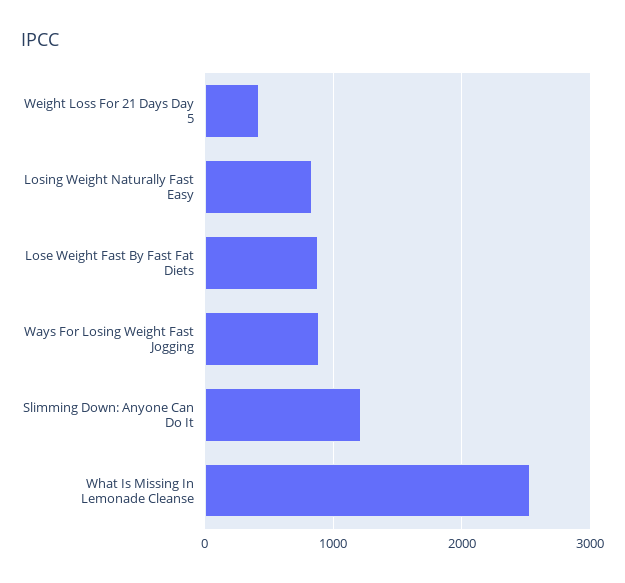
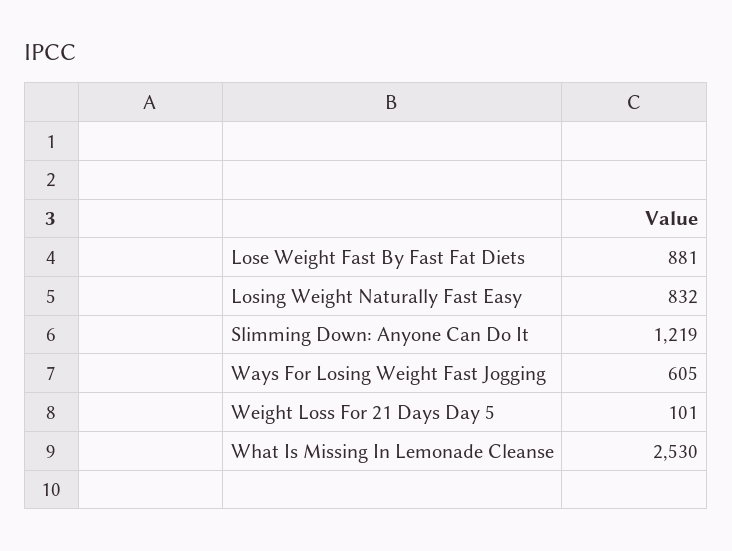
Weight Loss For 21 Days Day 5: 400 -> 101
Ways For Losing Weight Fast Jogging: 900 -> 605

